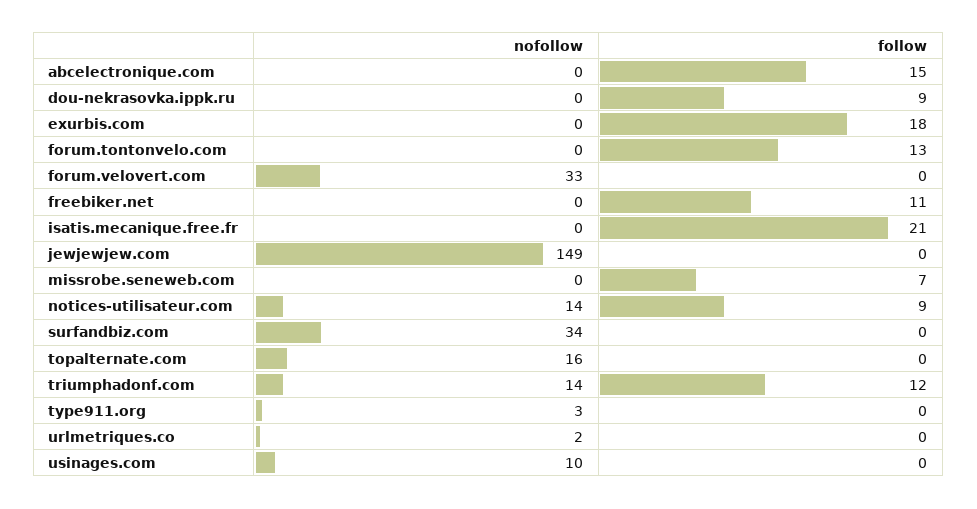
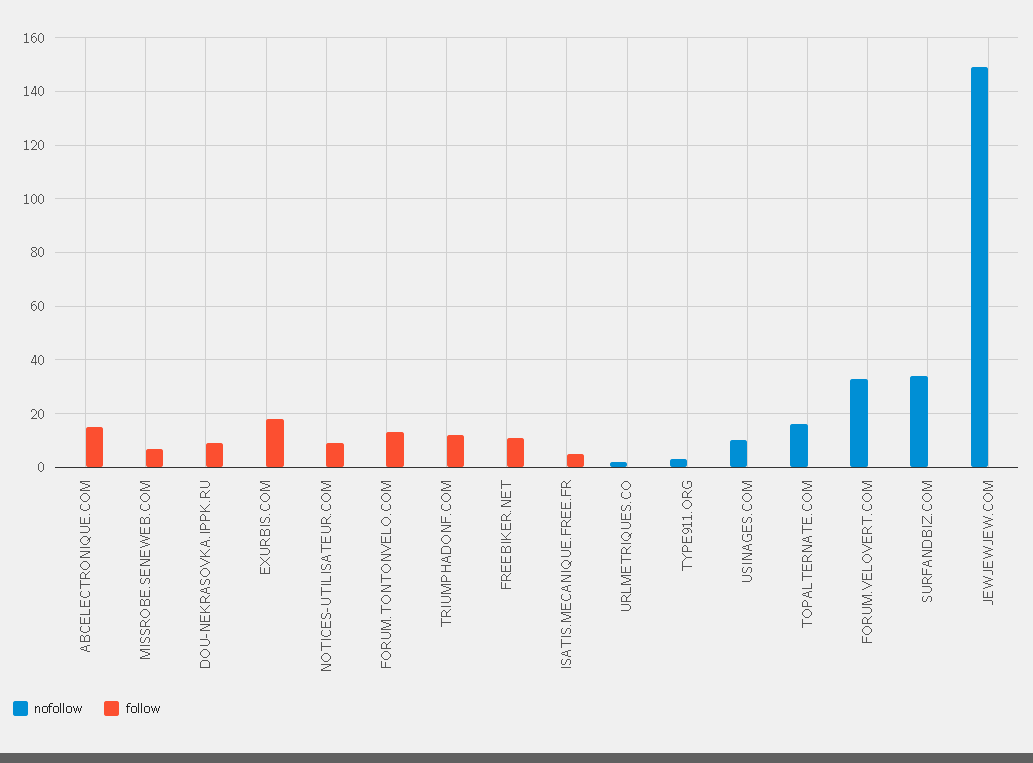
follow, isatis.mecanique.free.fr: 21 -> 5
nofollow, notices-utilisateur.com: 14 -> 0
nofollow, triumphadonf.com: 14 -> 0

